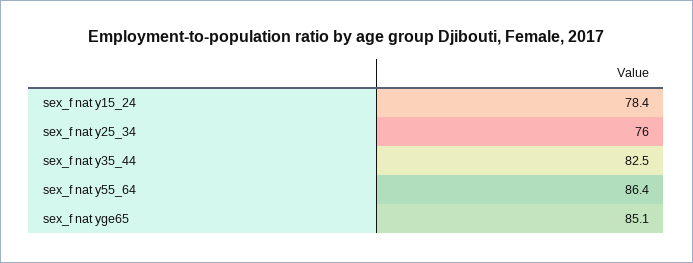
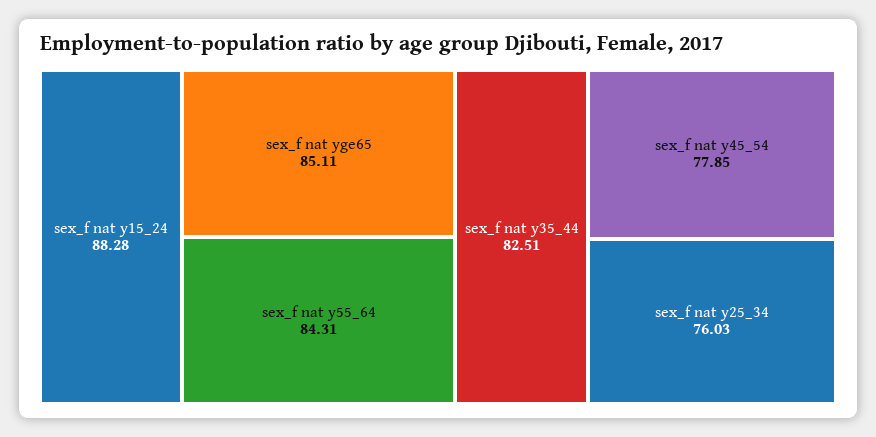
sex_f nat y15_24: 78.4 -> 88.28
sex_f nat y55_64: 86.4 -> 84.31
sex_f nat y45_54: none -> 77.85

